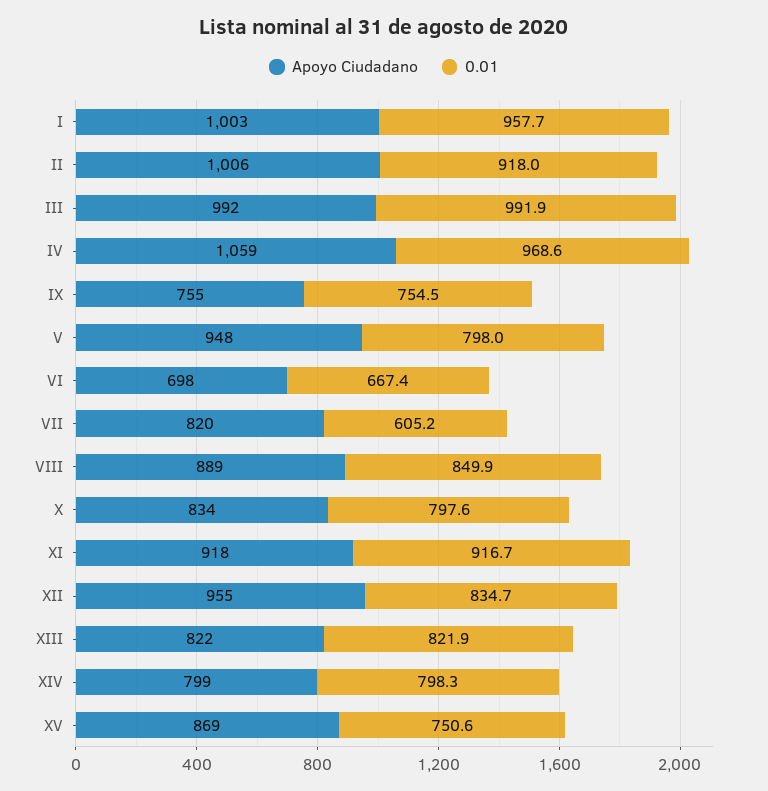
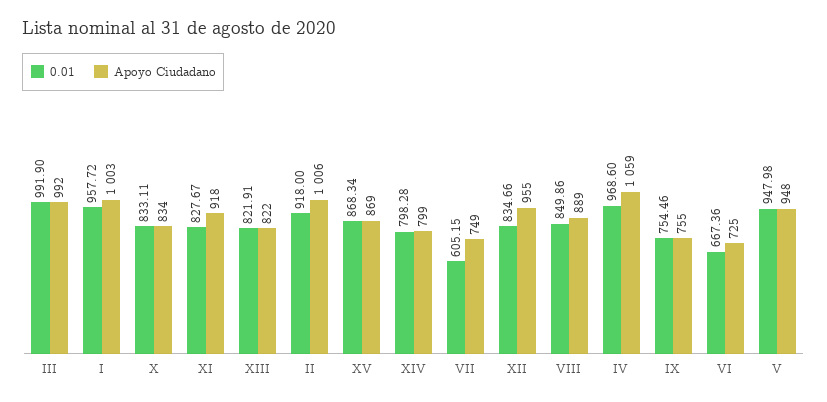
0.01, V: 798 -> 947.98
Apoyo Ciudadano, VI: 698 -> 725
Apoyo Ciudadano, VII: 820 -> 749
0.01, X: 797.6 -> 833.11
0.01, XI: 916.7 -> 827.67
0.01, XV: 750.6 -> 868.34

